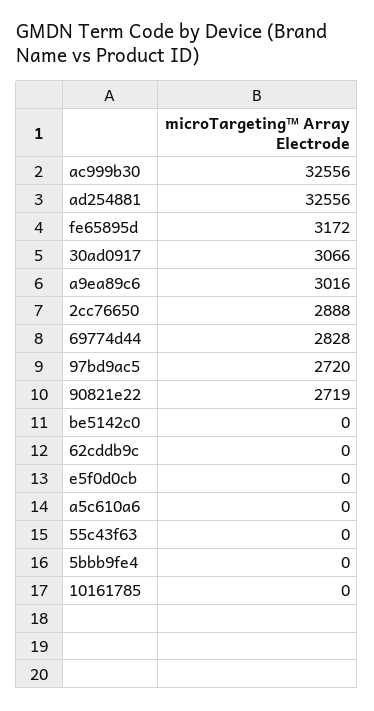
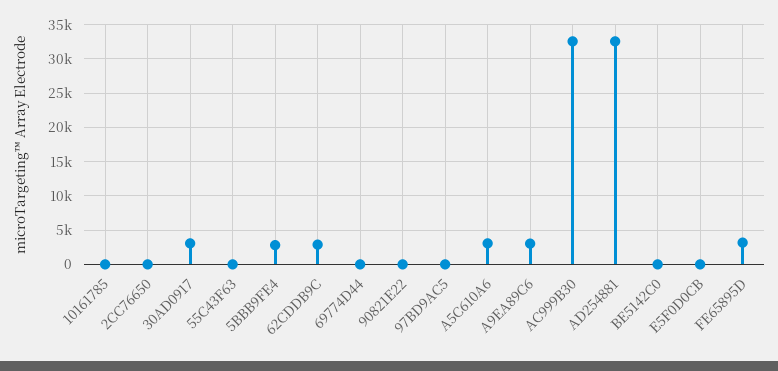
2cc76650: 2888 -> 0
69774d44: 2828 -> 0
97bd9ac5: 2720 -> 0
90821e22: 2719 -> 0
62cddb9c: 0 -> 3000
a5c610a6: 0 -> 3000
5bbb9fe4: 0 -> 3000

